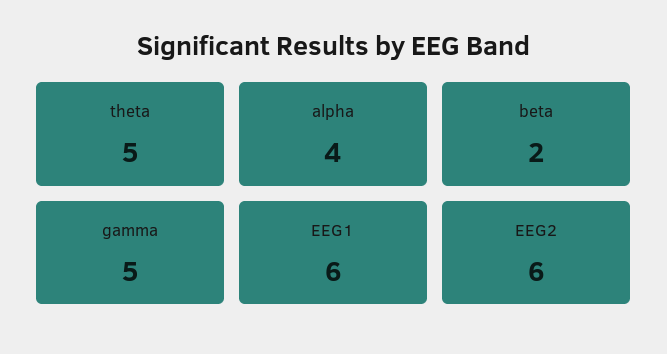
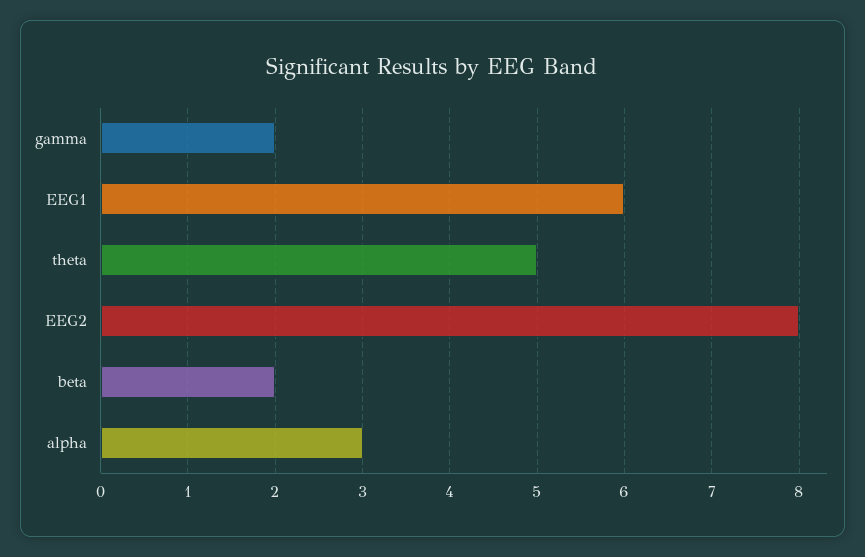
alpha: 4 -> 3
gamma: 5 -> 2
EEG2: 6 -> 8

